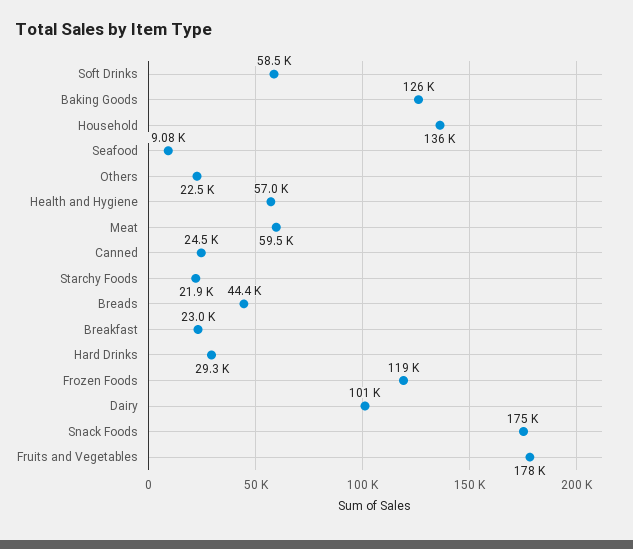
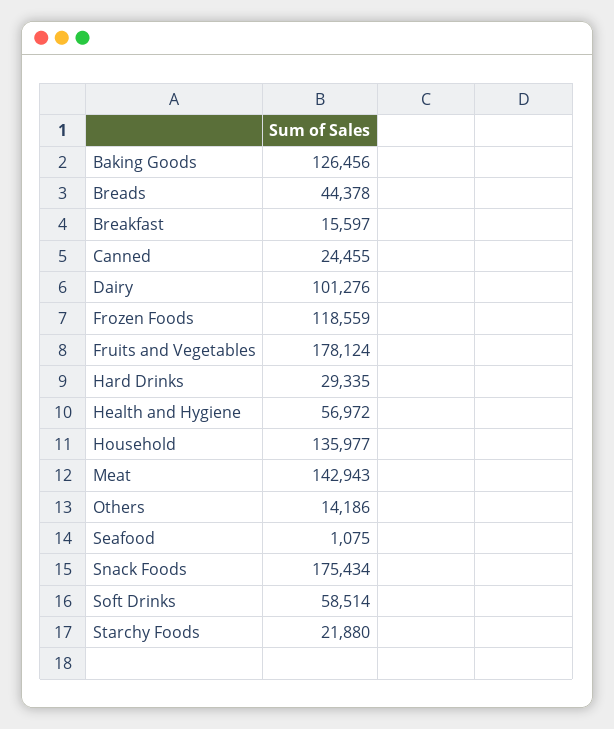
Seafood: 9080 -> 1075
Others: 22500 -> 14186
Meat: 59500 -> 142943
Breakfast: 23000 -> 15597

